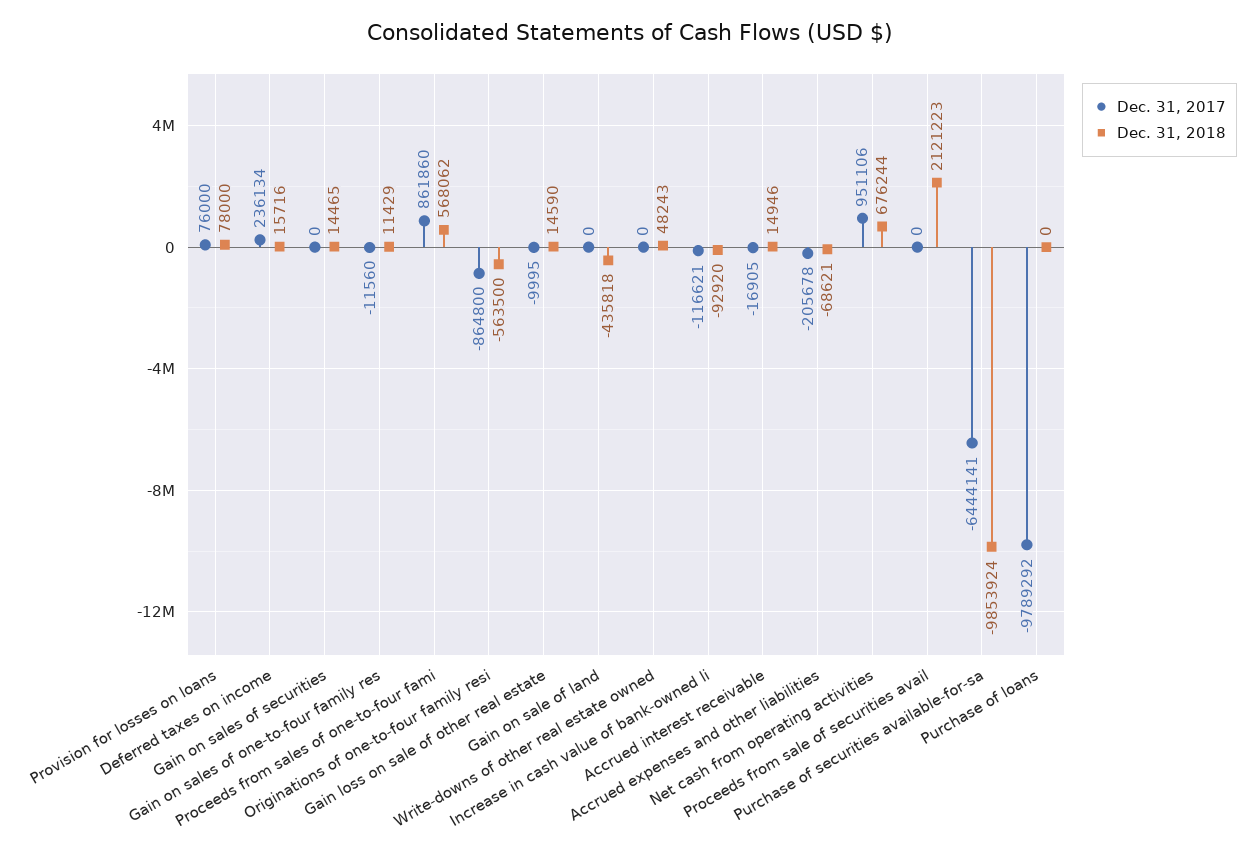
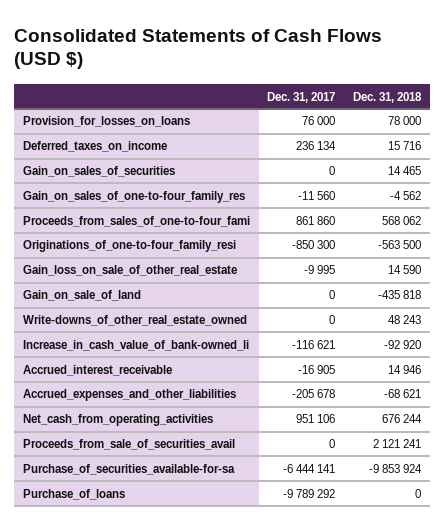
Dec. 31, 2018, Gain on sales of one-to-four family res: 11429 -> -4562
Dec. 31, 2017, Originations of one-to-four family resi: -864800 -> -850300
Dec. 31, 2018, Proceeds from sale of securities avail: 2121223 -> 2121241

